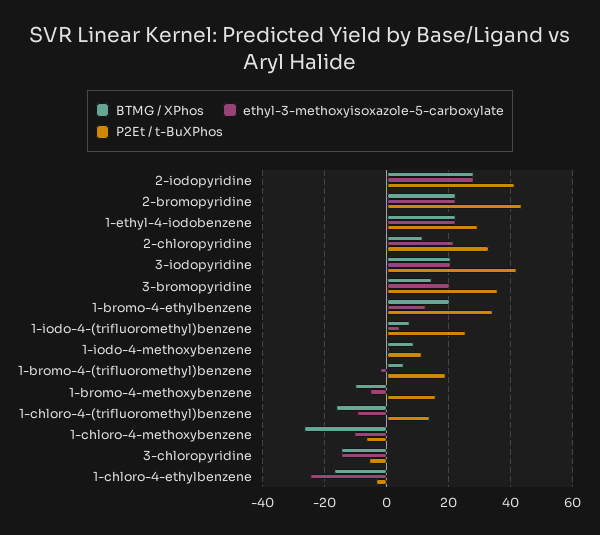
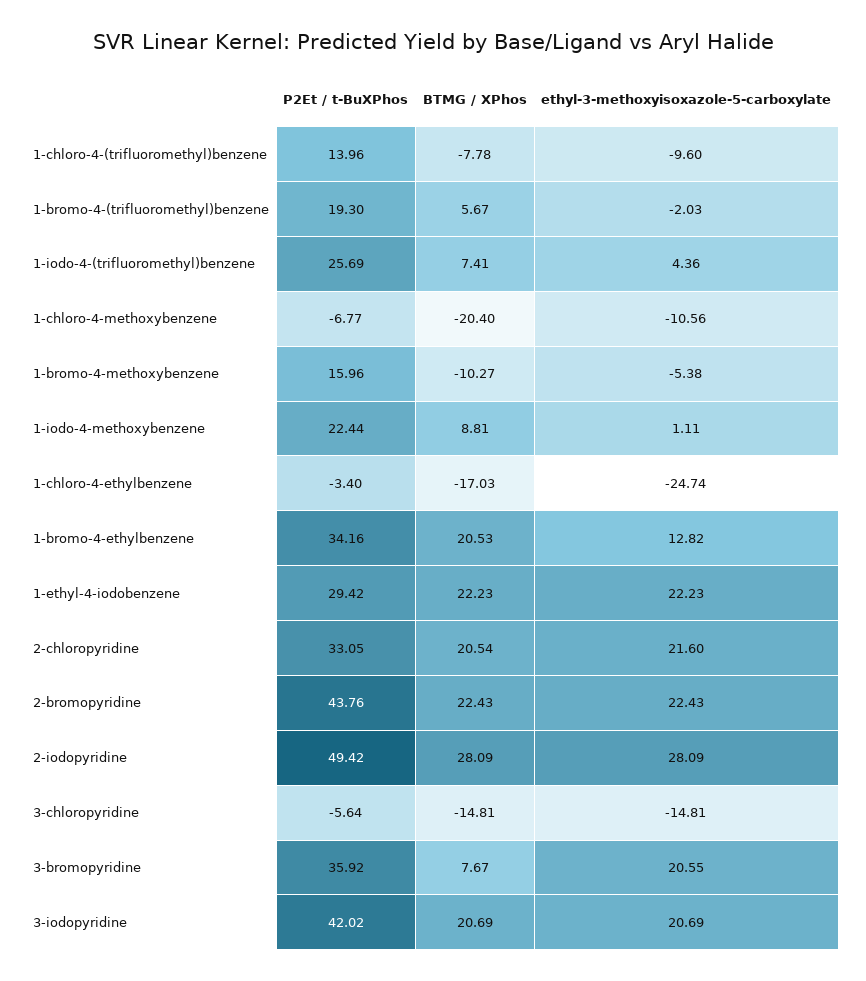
P2Et / t-BuXPhos, 2-iodopyridine: 42 -> 49.42
BTMG / XPhos, 2-chloropyridine: 12 -> 20.54
BTMG / XPhos, 3-bromopyridine: 14 -> 7.67
P2Et / t-BuXPhos, 1-iodo-4-methoxybenzene: 12 -> 22.44
BTMG / XPhos, 1-chloro-4-(trifluoromethyl)benzene: -16 -> -7.78
BTMG / XPhos, 1-chloro-4-methoxybenzene: -26 -> -20.4

